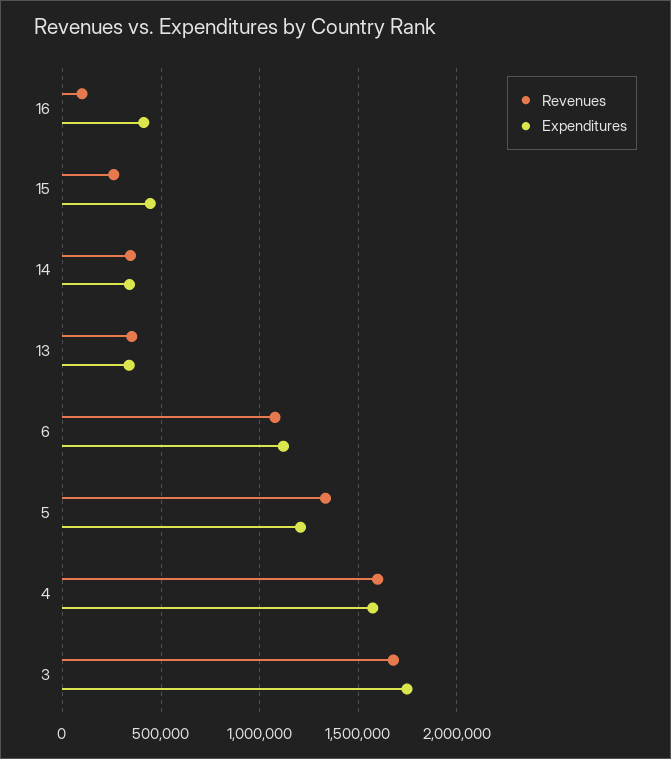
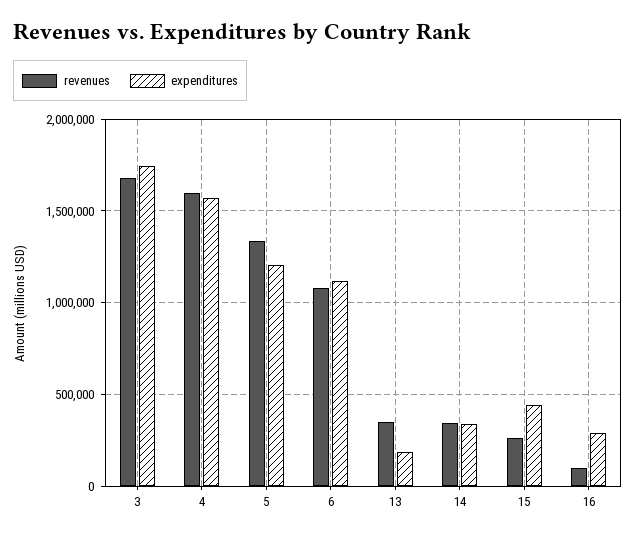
Expenditures, 16: 400000 -> 300000
Expenditures, 13: 350000 -> 200000

